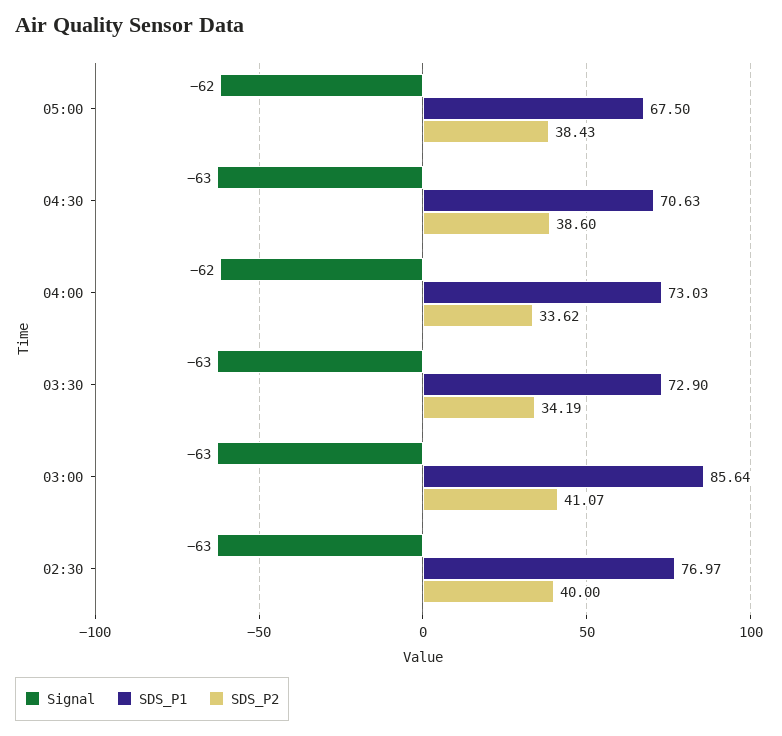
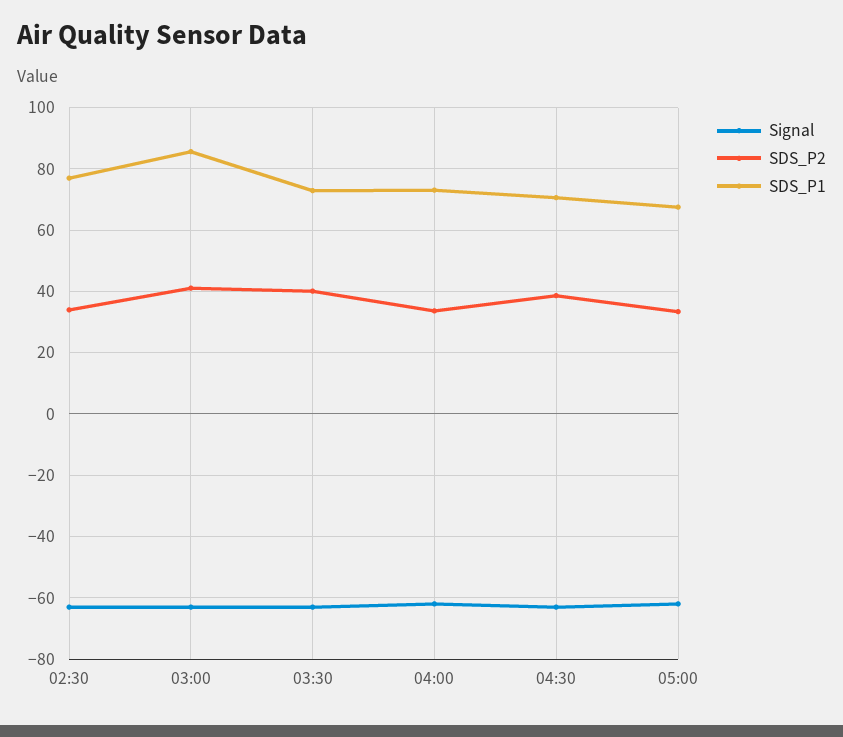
SDS_P2, 05:00: 38.43 -> 34
SDS_P2, 03:30: 34.19 -> 40
SDS_P2, 02:30: 40 -> 34

